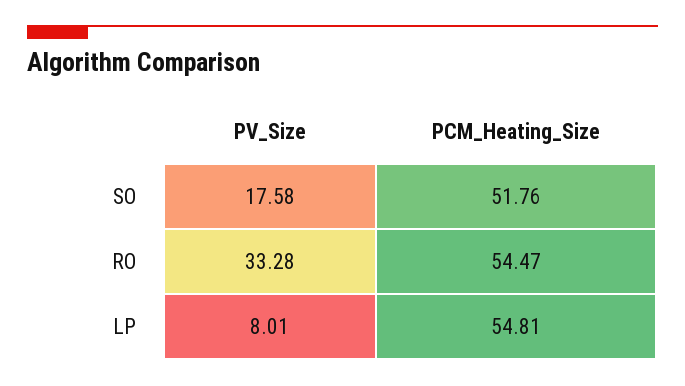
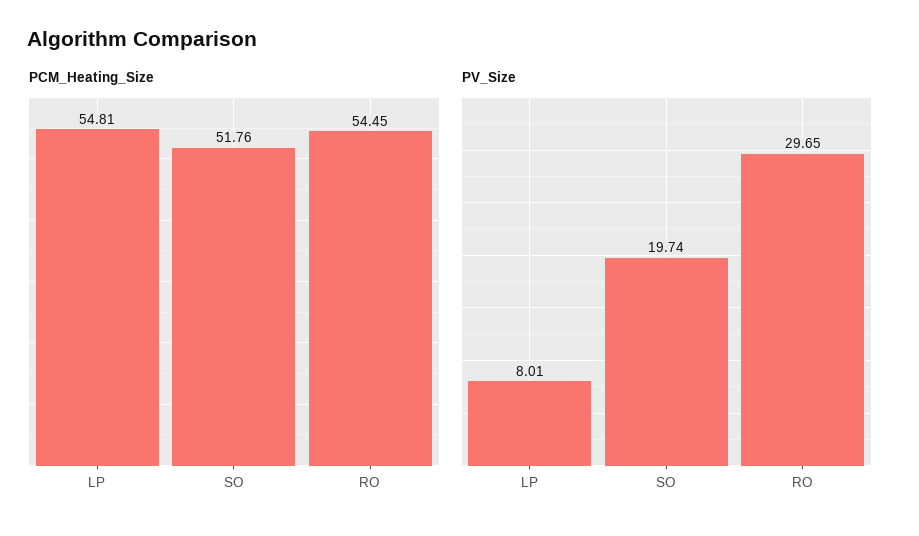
PV_Size, SO: 17.58 -> 19.74
PV_Size, RO: 33.28 -> 29.65
PCM_Heating_Size, RO: 54.47 -> 54.45

